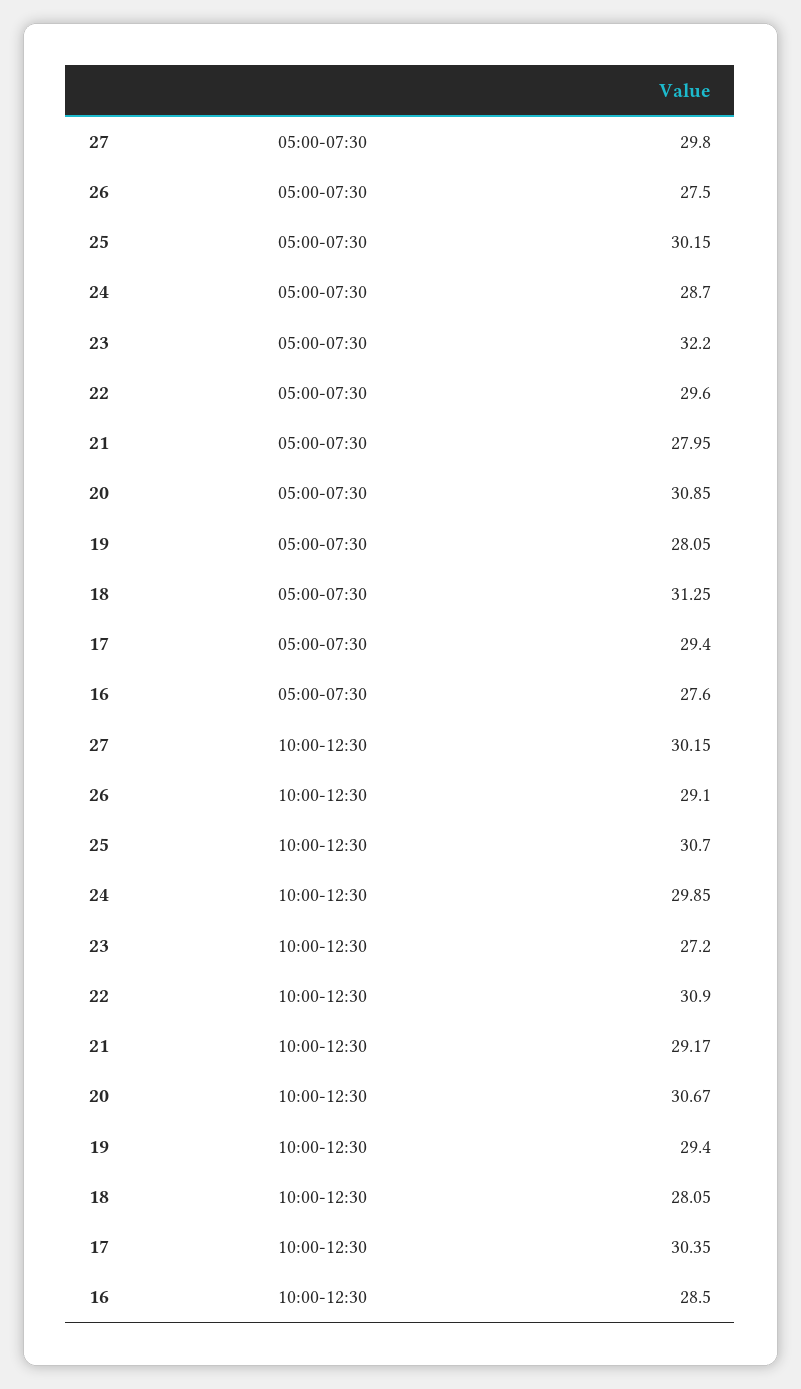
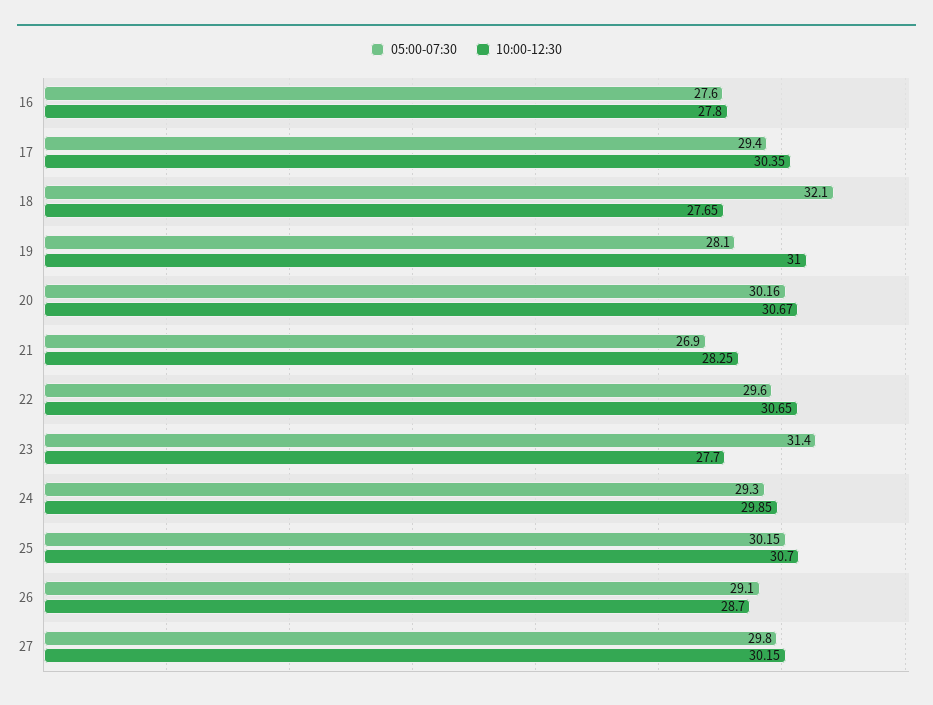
05:00-07:30, 26: 27.5 -> 29.1
05:00-07:30, 24: 28.7 -> 29.3
05:00-07:30, 23: 32.2 -> 31.4
05:00-07:30, 21: 27.95 -> 26.9
05:00-07:30, 20: 30.85 -> 30.16
05:00-07:30, 19: 28.05 -> 28.1
05:00-07:30, 18: 31.25 -> 32.1
10:00-12:30, 26: 29.1 -> 28.7
10:00-12:30, 23: 27.2 -> 27.7
10:00-12:30, 22: 30.9 -> 30.65
10:00-12:30, 21: 29.17 -> 28.25
10:00-12:30, 19: 29.4 -> 31
10:00-12:30, 18: 28.05 -> 27.65
10:00-12:30, 16: 28.5 -> 27.8

